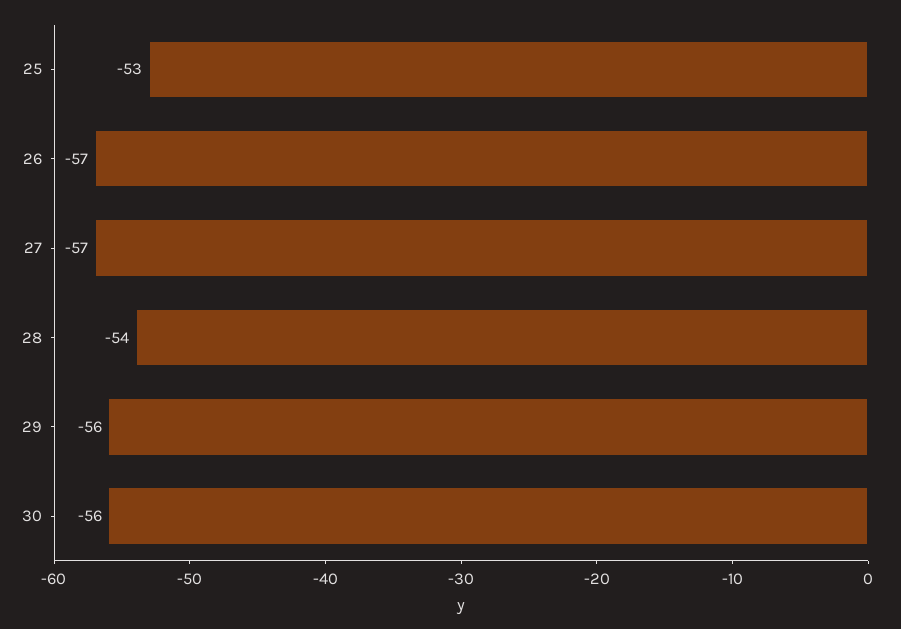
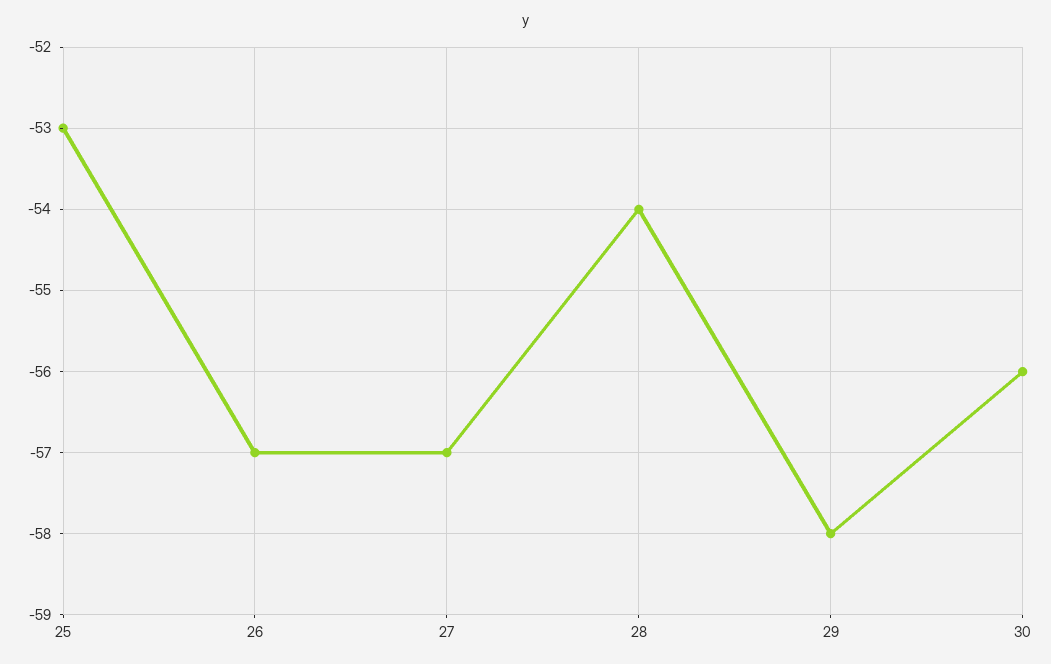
29: -56 -> -58

